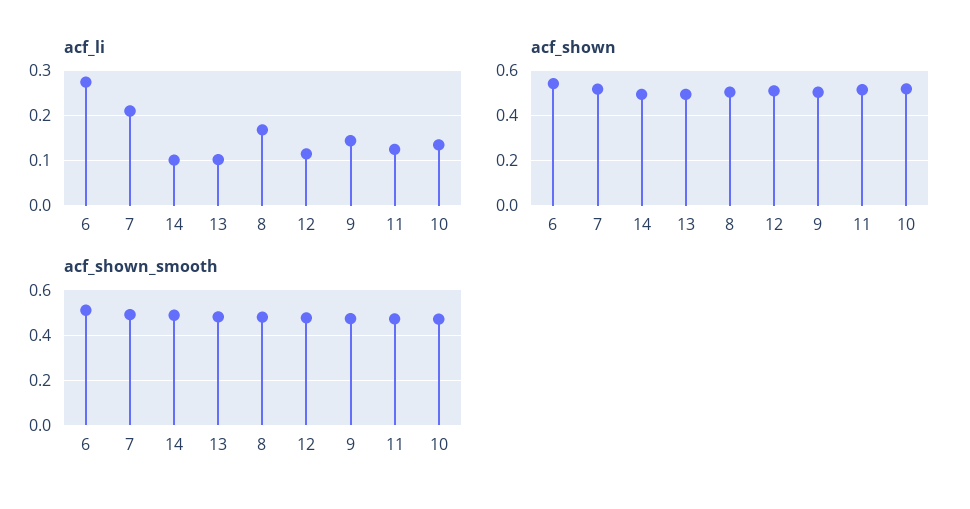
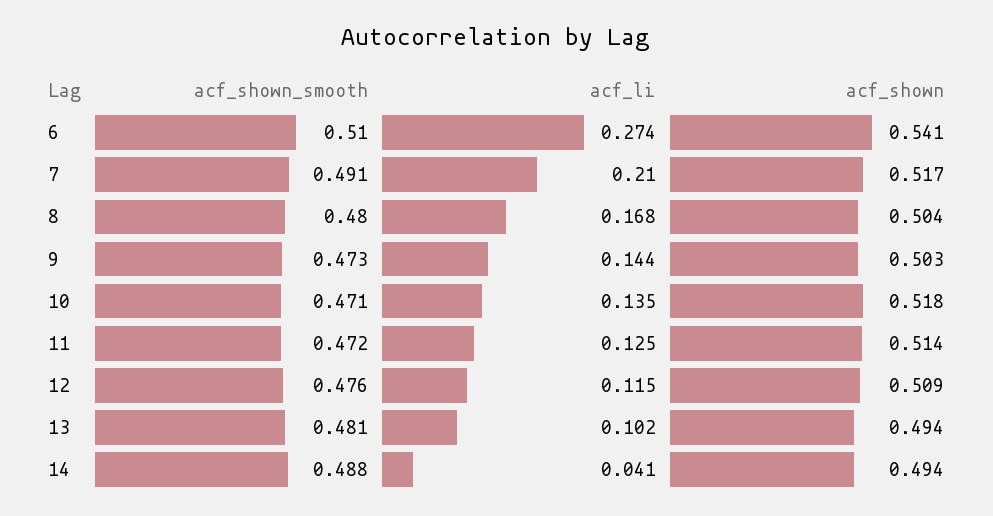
acf_li, 14: 0.1 -> 0.041

